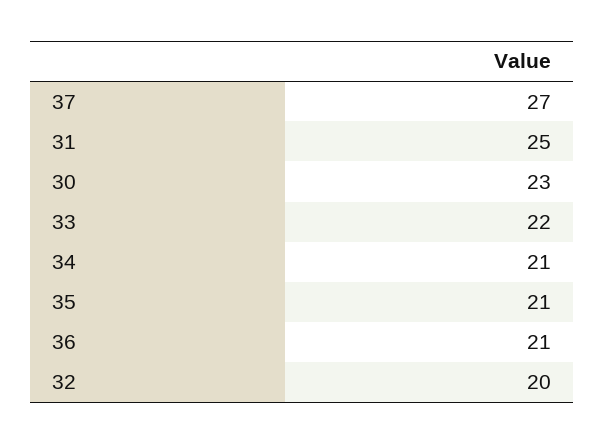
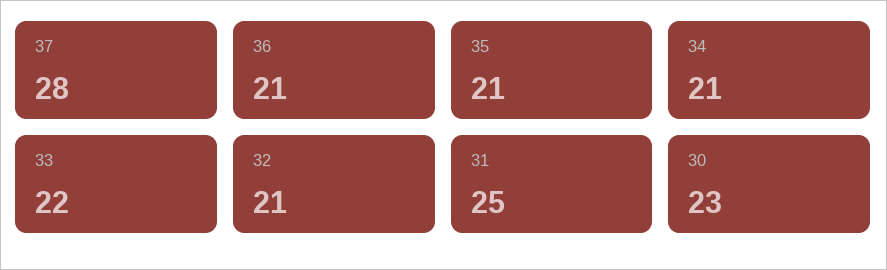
37: 27 -> 28
32: 20 -> 21

